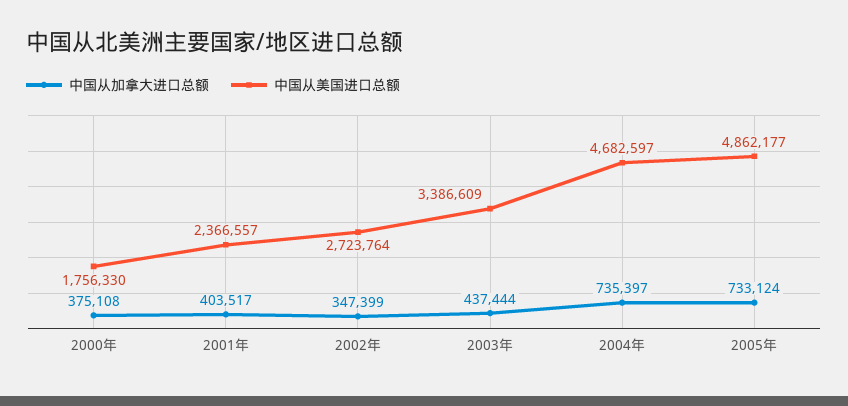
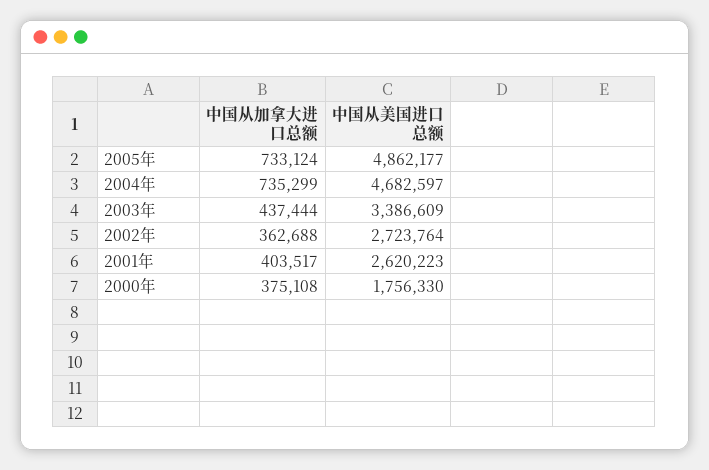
中国从美国进口总额, 2001年: 2366557 -> 2620223
中国从加拿大进口总额, 2002年: 347399 -> 362688
中国从加拿大进口总额, 2004年: 735397 -> 735299

